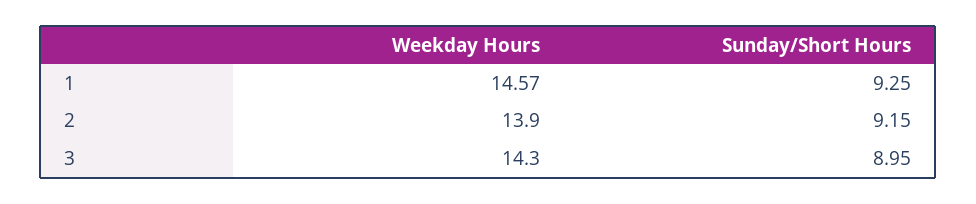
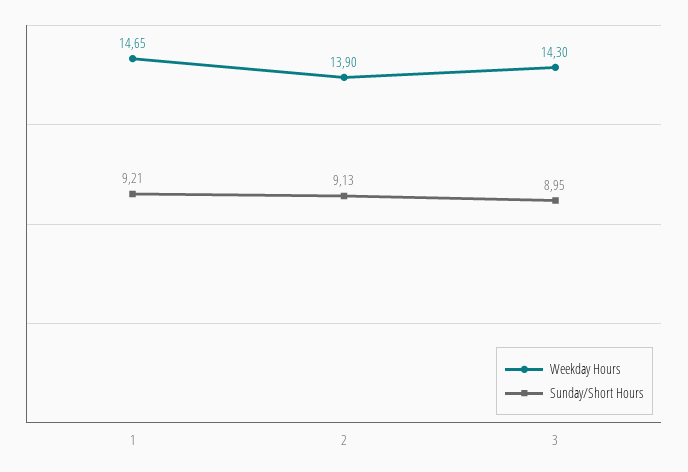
Weekday Hours, 1: 14.57 -> 14.65
Sunday/Short Hours, 1: 9.25 -> 9.21
Sunday/Short Hours, 2: 9.15 -> 9.13

